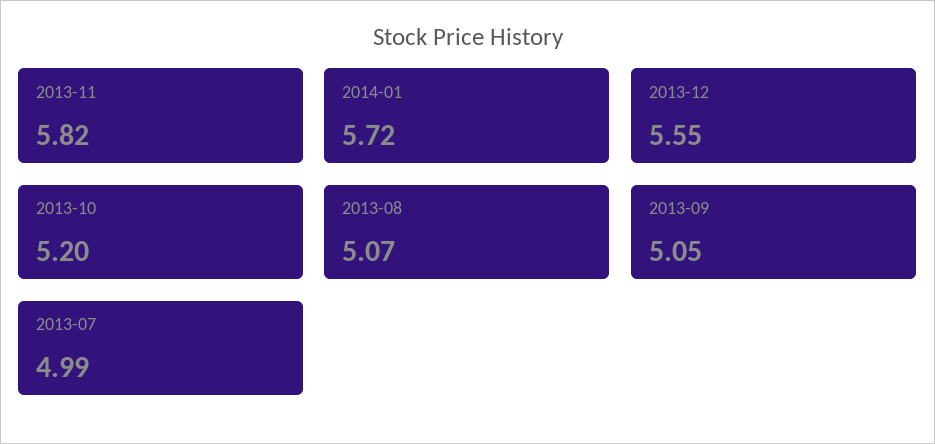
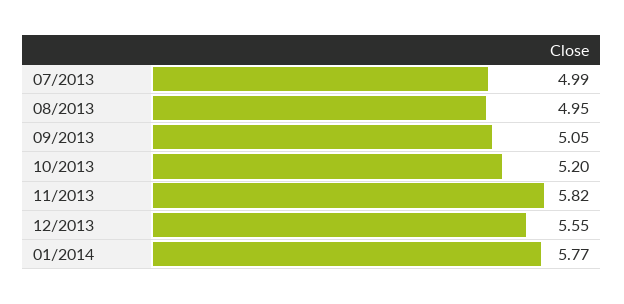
2014-01: 5.72 -> 5.77
2013-08: 5.07 -> 4.95

